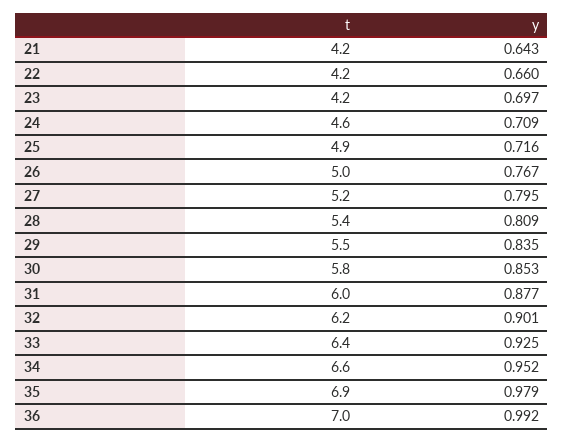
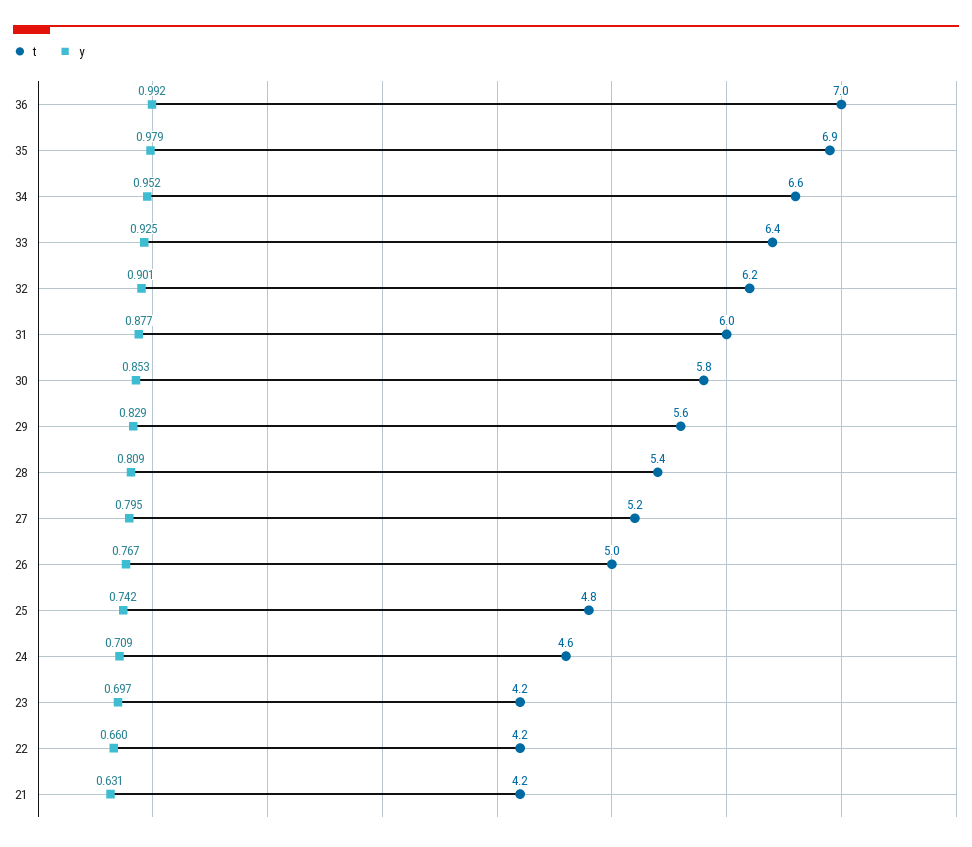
y, 21: 0.643 -> 0.631
t, 25: 4.9 -> 4.8
y, 25: 0.716 -> 0.742
t, 29: 5.5 -> 5.6
y, 29: 0.835 -> 0.829

